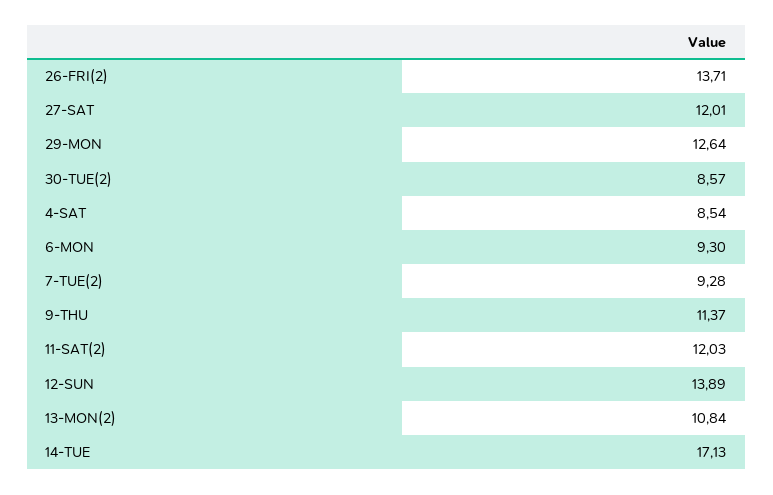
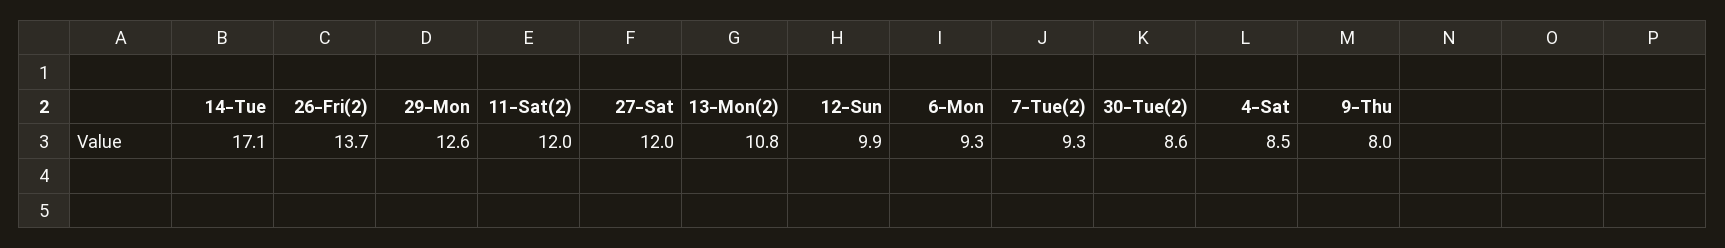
9-THU: 11.37 -> 8
12-SUN: 13.89 -> 9.9

